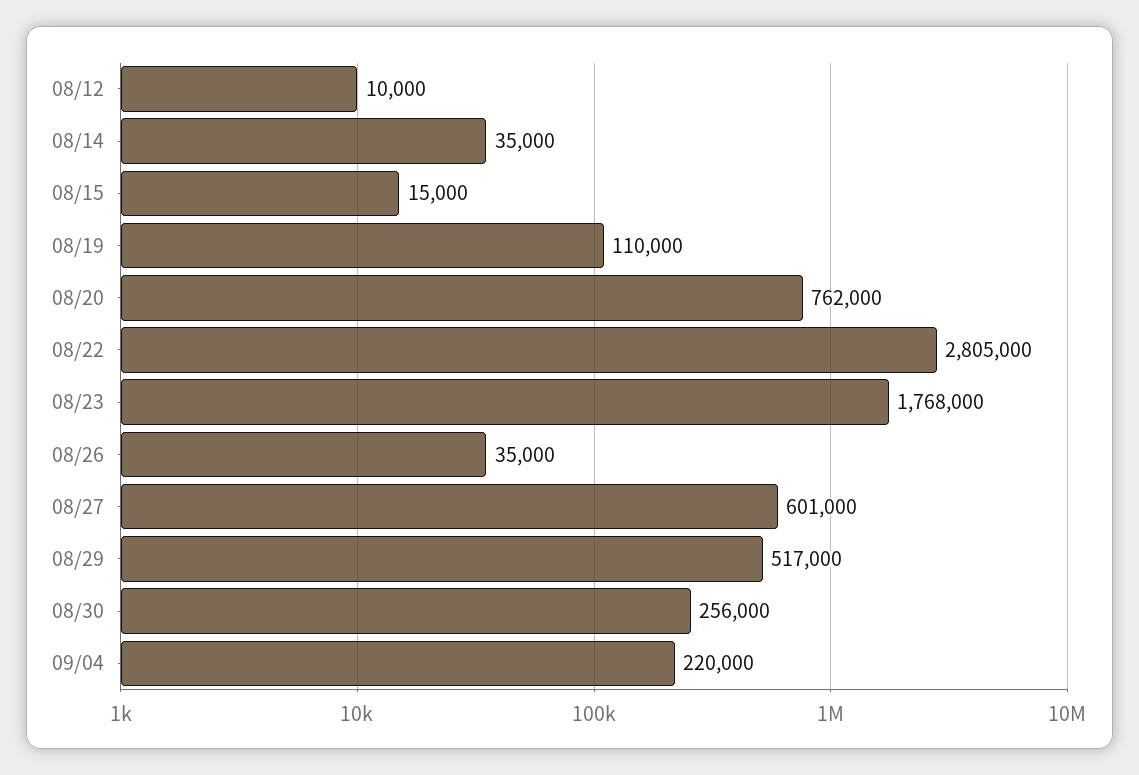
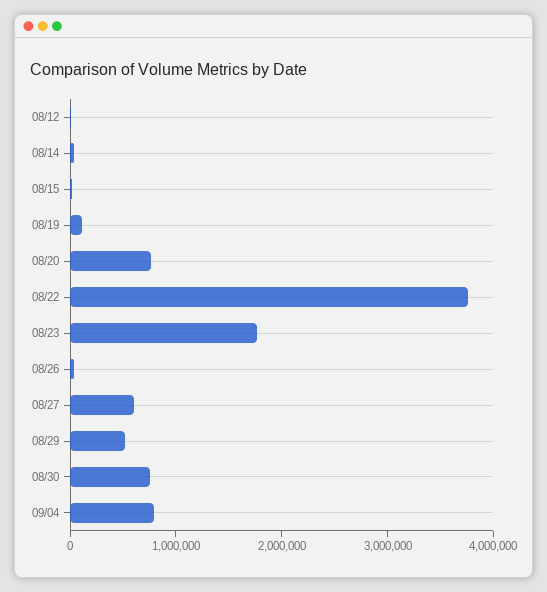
08/22: 2805000 -> 3800000
08/30: 256000 -> 800000
09/04: 220000 -> 800000

